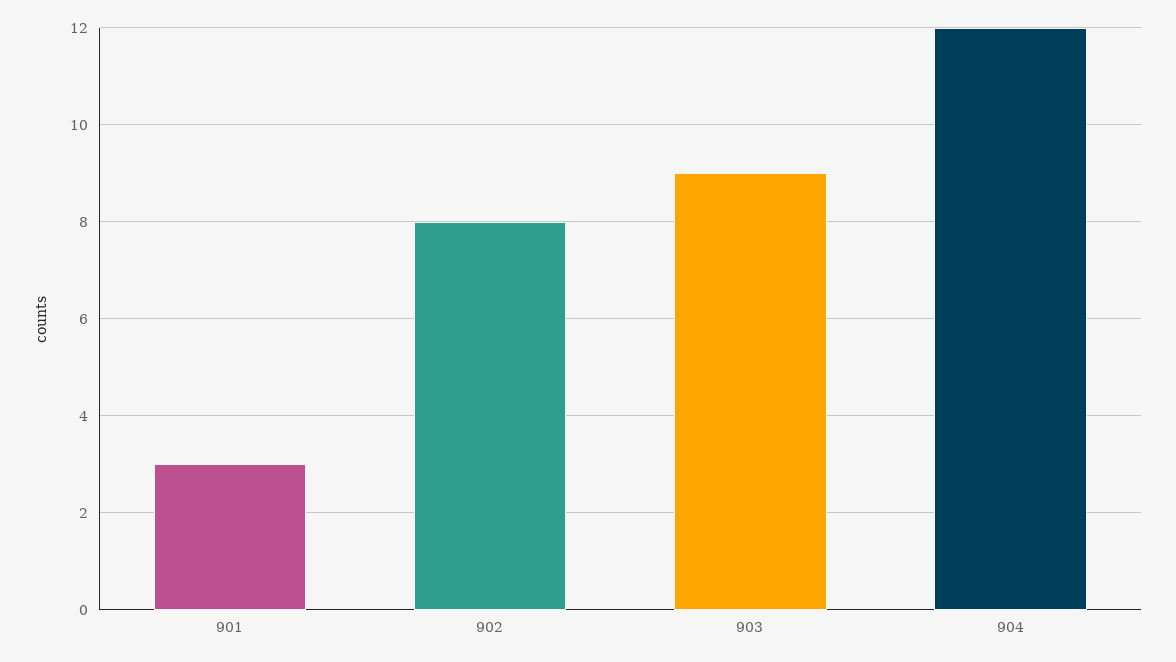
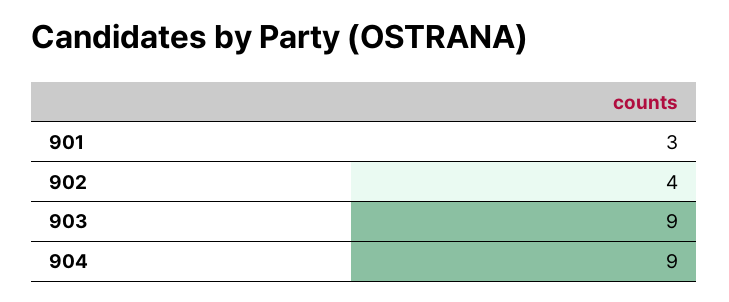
902: 8 -> 4
904: 12 -> 9

